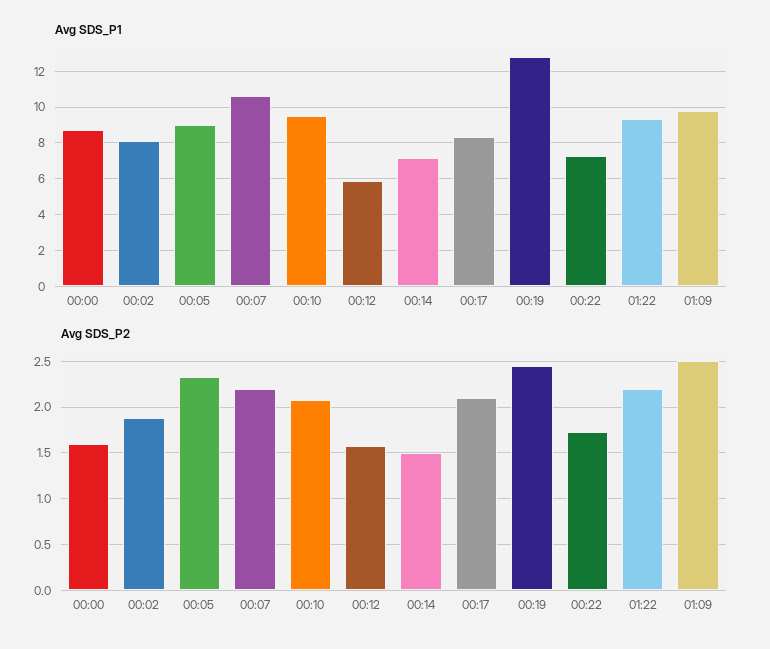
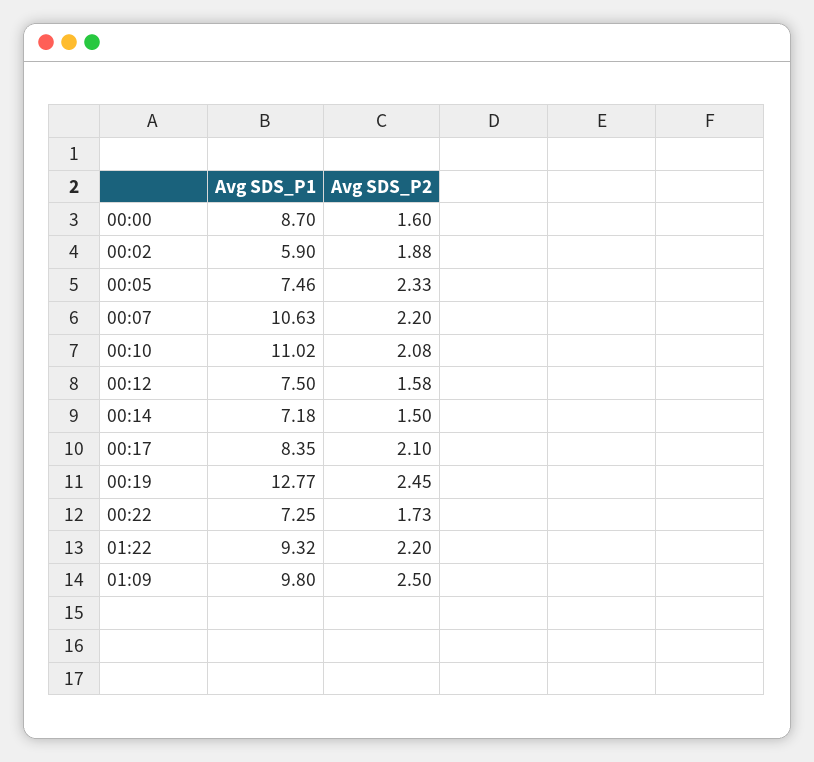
Avg SDS_P1, 00:02: 8 -> 5.9
Avg SDS_P1, 00:05: 9 -> 7.46
Avg SDS_P1, 00:10: 9.5 -> 11.02
Avg SDS_P1, 00:12: 6 -> 7.5

